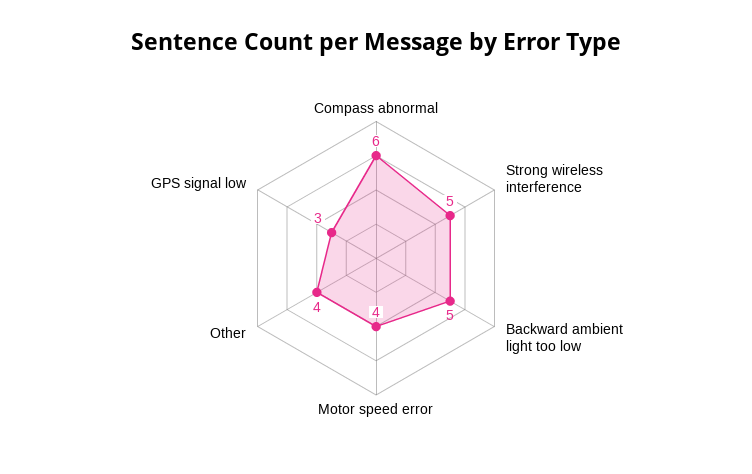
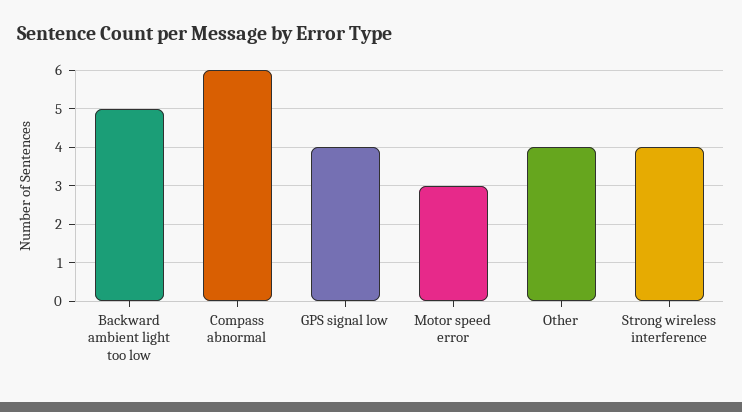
Strong wireless interference: 5 -> 4
Motor speed error: 4 -> 3
GPS signal low: 3 -> 4

